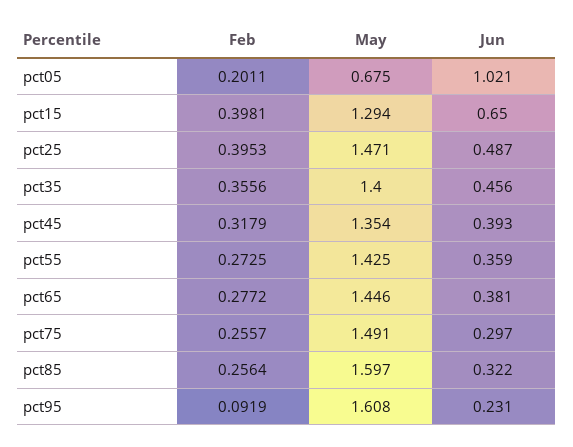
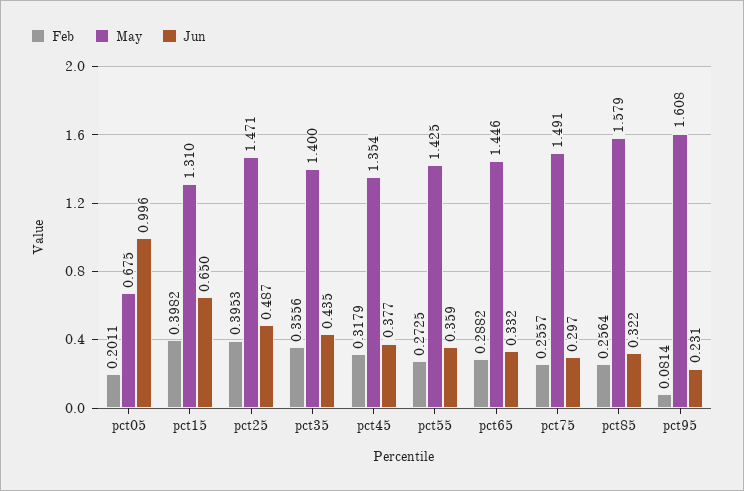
Jun, pct05: 1.021 -> 0.996
Feb, pct15: 0.3981 -> 0.3982
May, pct15: 1.294 -> 1.31
Jun, pct35: 0.456 -> 0.435
Jun, pct45: 0.393 -> 0.377
Feb, pct65: 0.2772 -> 0.2882
Jun, pct65: 0.381 -> 0.332
May, pct85: 1.597 -> 1.579
Feb, pct95: 0.0919 -> 0.0814

